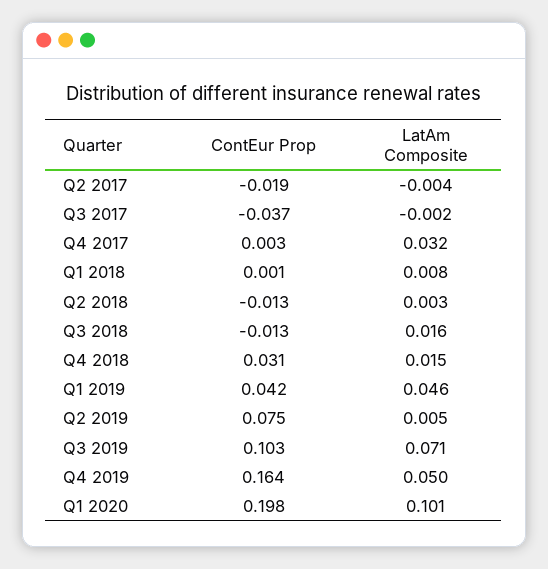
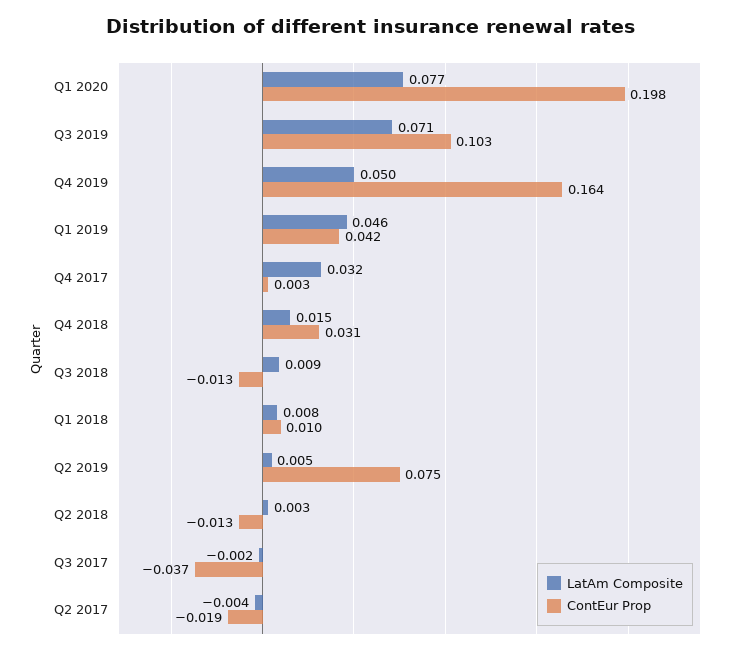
ContEur Prop, Q1 2018: 0.001 -> 0.01
LatAm Composite, Q3 2018: 0.016 -> 0.009
LatAm Composite, Q1 2020: 0.101 -> 0.077

